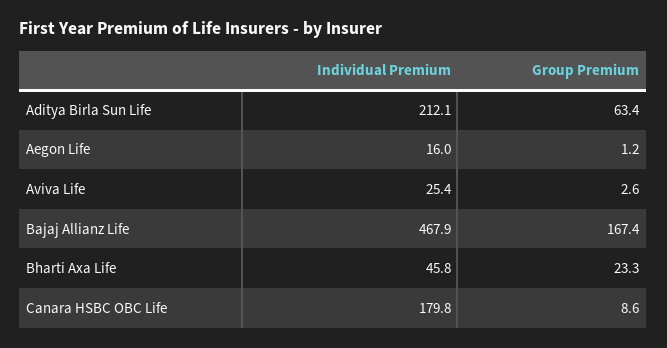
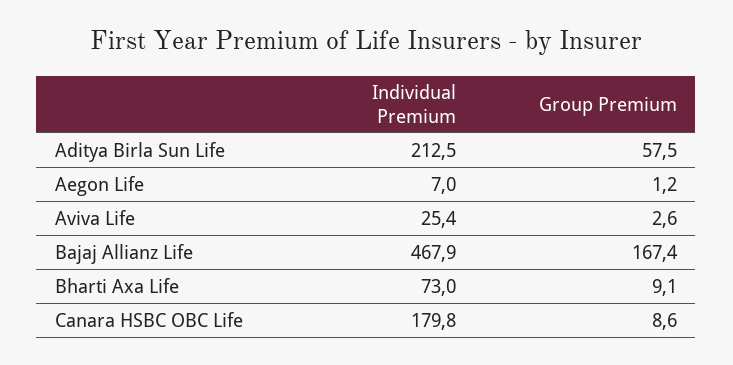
Individual Premium, Aditya Birla Sun Life: 212.1 -> 212.5
Group Premium, Aditya Birla Sun Life: 63.4 -> 57.5
Individual Premium, Aegon Life: 16 -> 7
Individual Premium, Bharti Axa Life: 45.8 -> 73
Group Premium, Bharti Axa Life: 23.3 -> 9.1

